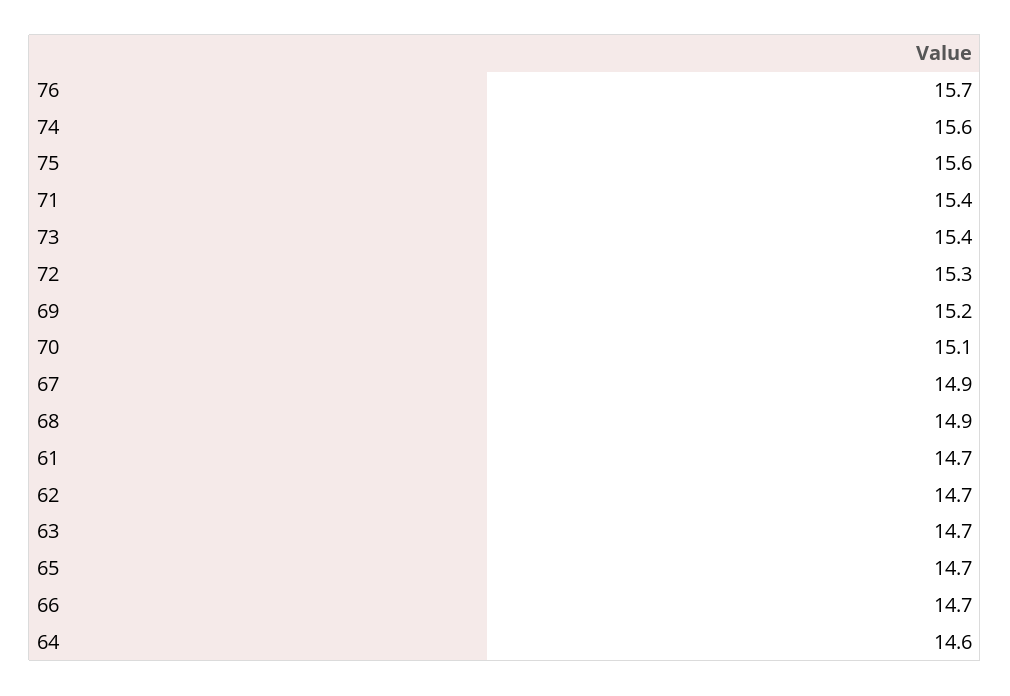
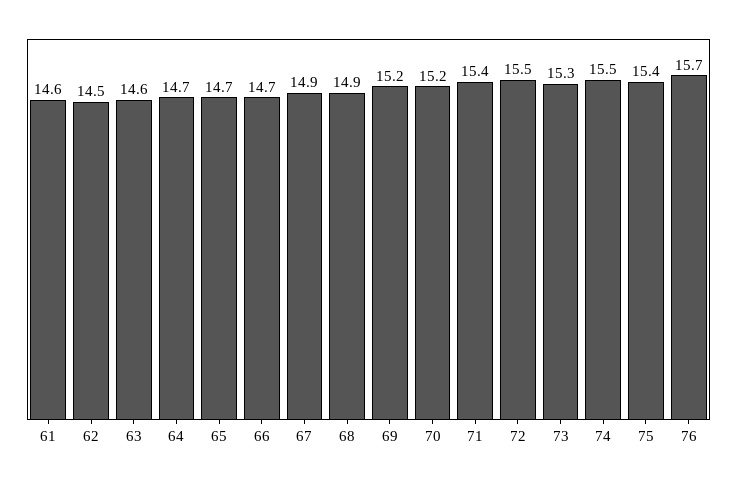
74: 15.6 -> 15.5
75: 15.6 -> 15.4
73: 15.4 -> 15.3
72: 15.3 -> 15.5
70: 15.1 -> 15.2
61: 14.7 -> 14.6
62: 14.7 -> 14.5
63: 14.7 -> 14.6
64: 14.6 -> 14.7

